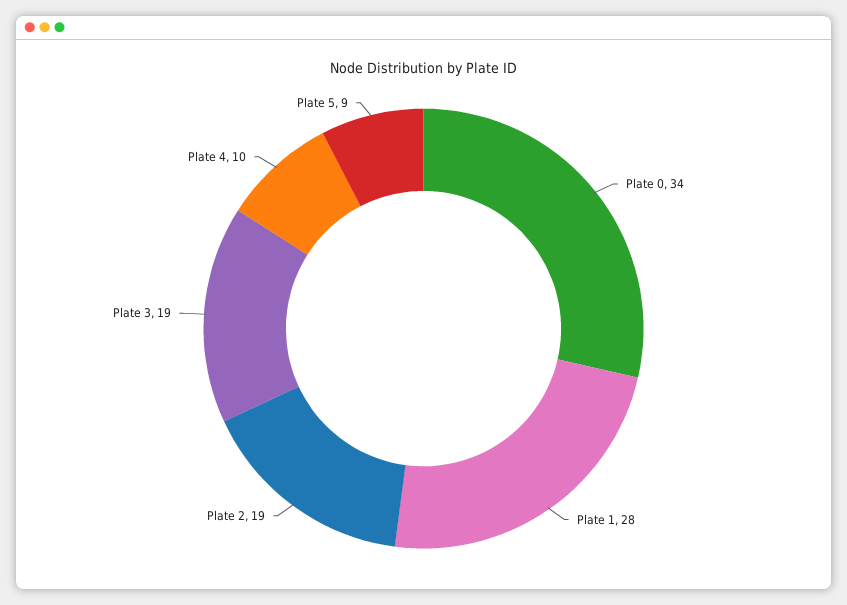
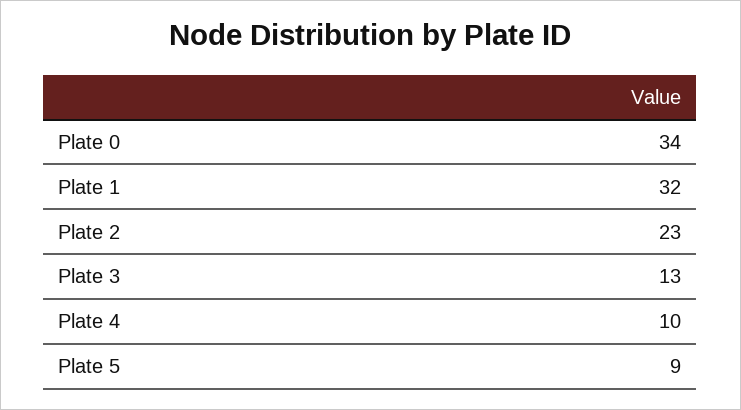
Plate 1: 28 -> 32
Plate 2: 19 -> 23
Plate 3: 19 -> 13

